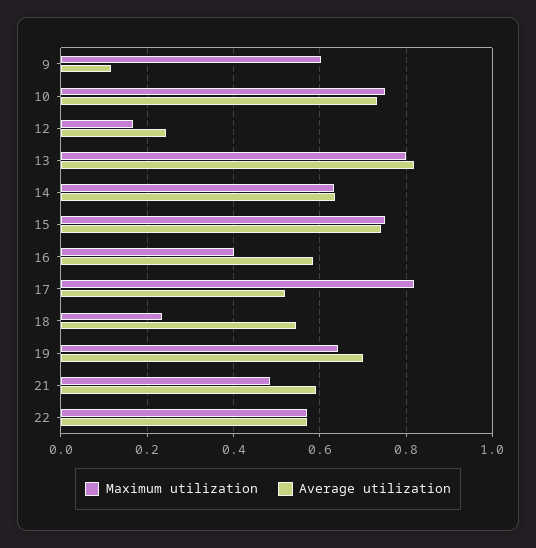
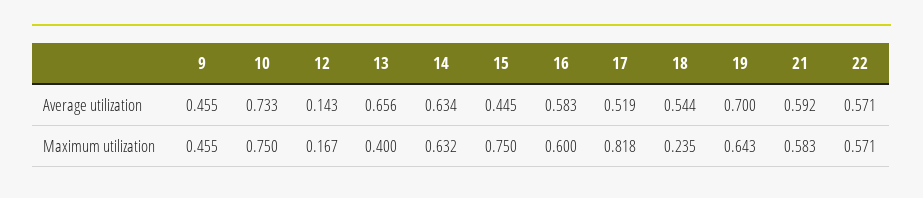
Maximum utilization, 9: 0.6 -> 0.455
Average utilization, 9: 0.12 -> 0.455
Average utilization, 12: 0.24 -> 0.143
Maximum utilization, 13: 0.8 -> 0.4
Average utilization, 13: 0.82 -> 0.656
Average utilization, 15: 0.74 -> 0.445
Maximum utilization, 16: 0.4 -> 0.6
Maximum utilization, 21: 0.48 -> 0.583

